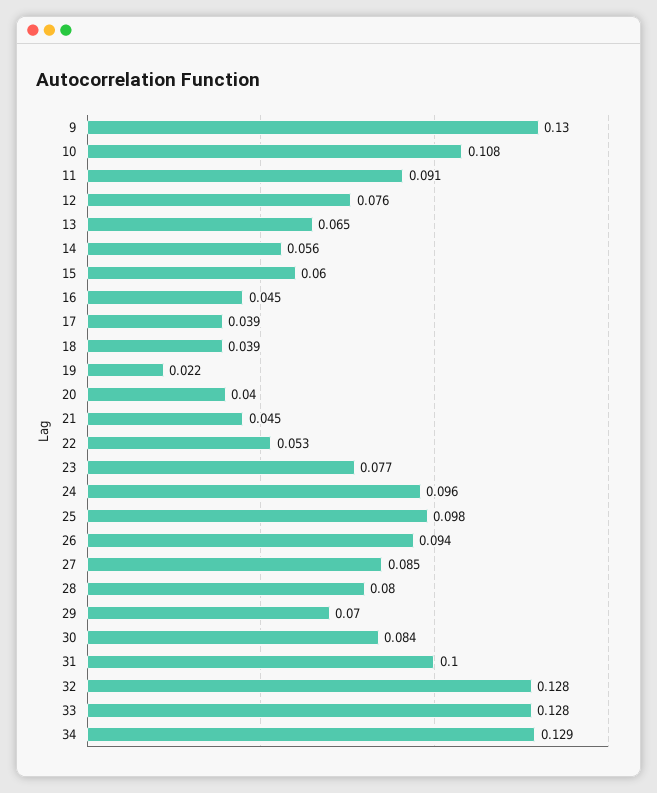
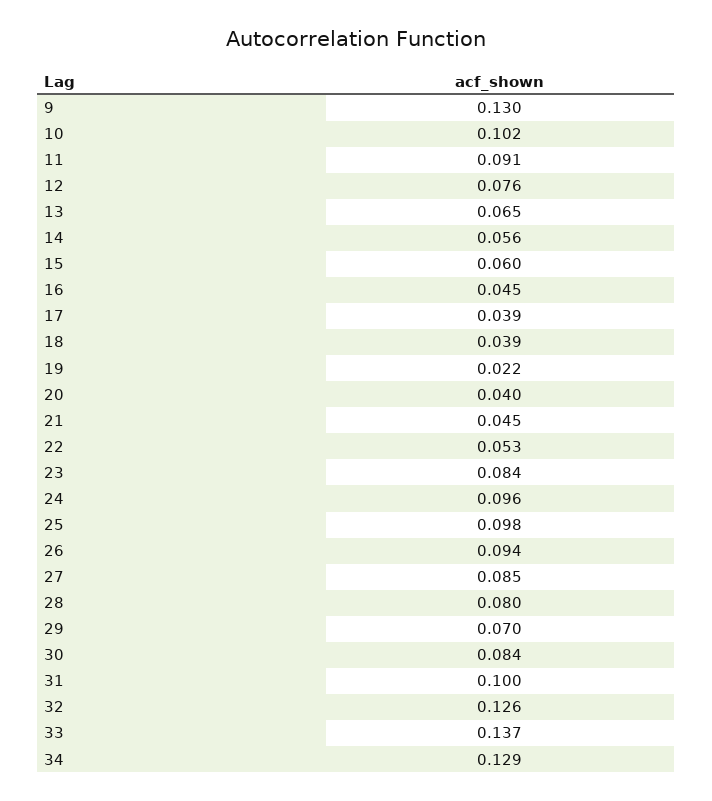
10: 0.108 -> 0.102
23: 0.077 -> 0.084
32: 0.128 -> 0.126
33: 0.128 -> 0.137

